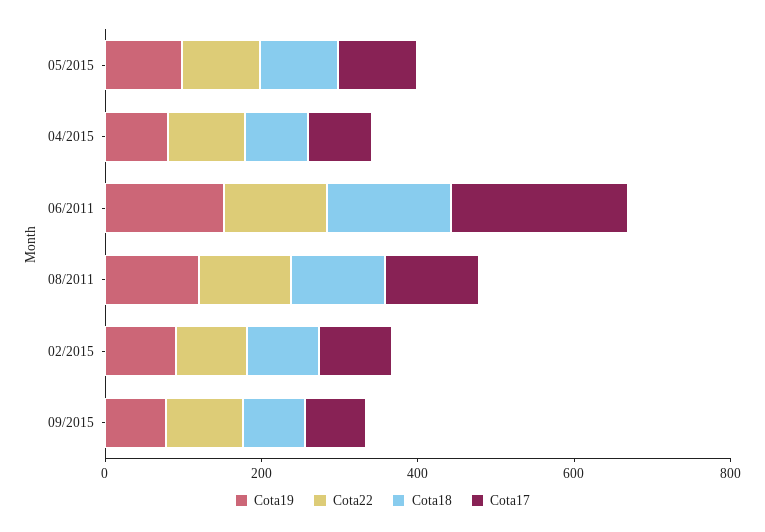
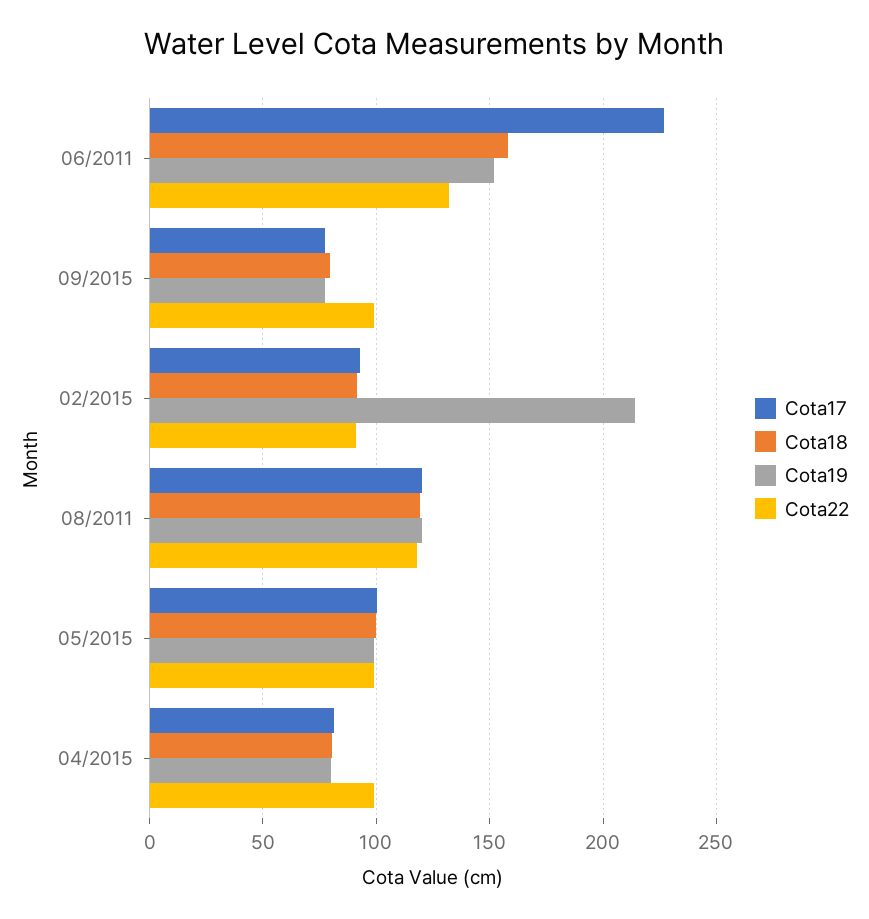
Cota19, 02/2015: 100 -> 215

